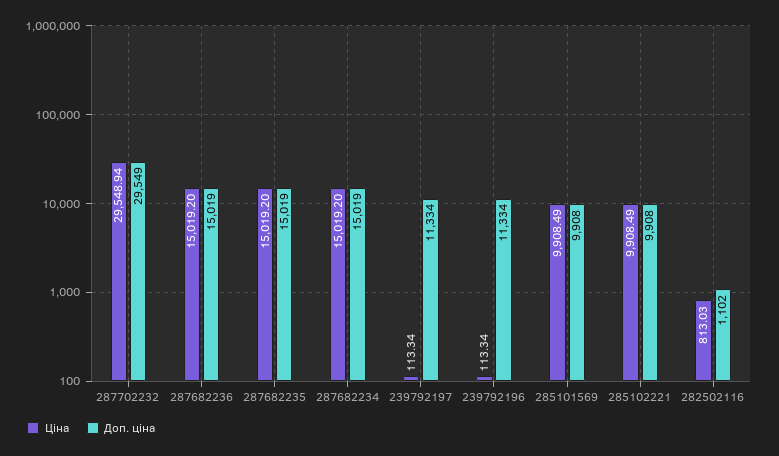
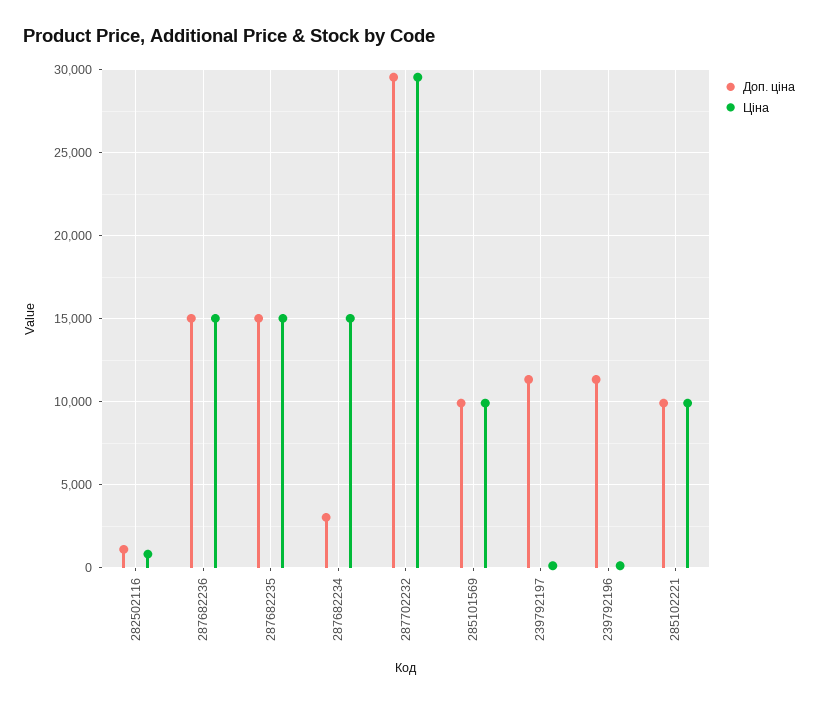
Доп. ціна, 287682234: 15019 -> 3000

